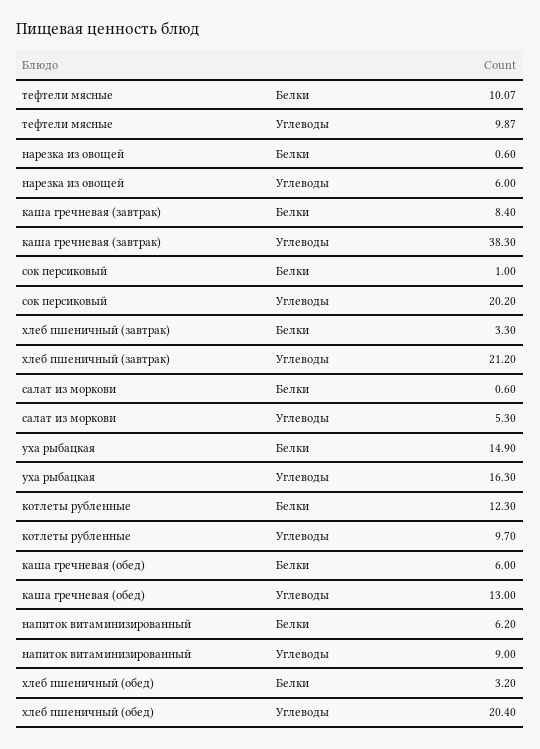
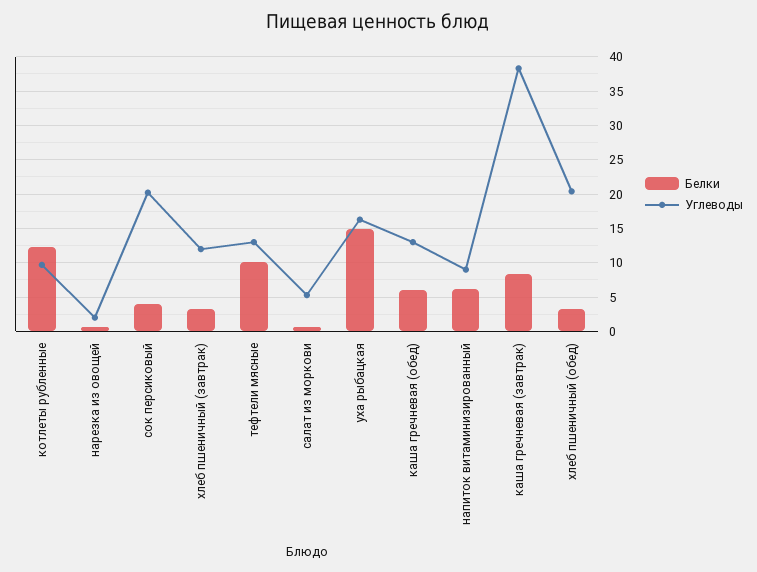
Углеводы, тефтели мясные: 9.87 -> 13
Углеводы, нарезка из овощей: 6 -> 2
Белки, сок персиковый: 1 -> 4
Углеводы, хлеб пшеничный (завтрак): 21.2 -> 12

